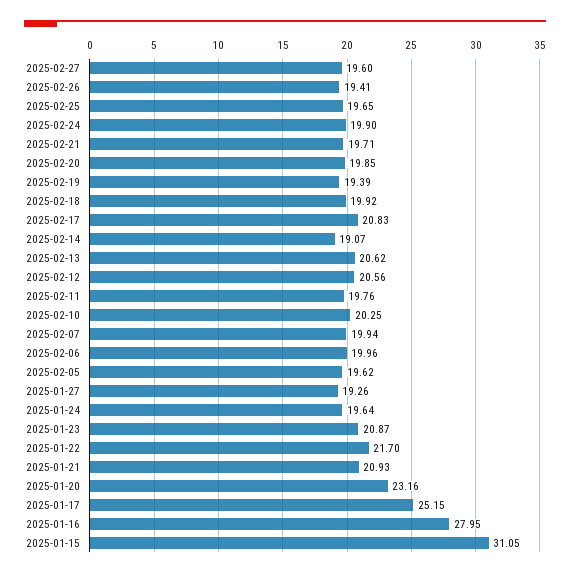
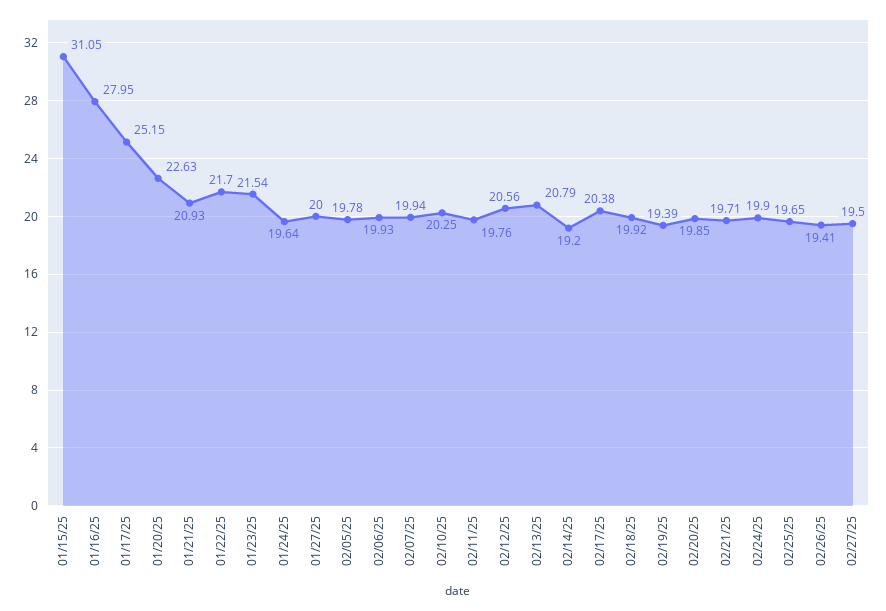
2025-02-27: 19.6 -> 19.5
2025-02-17: 20.83 -> 20.38
2025-02-14: 19.07 -> 19.2
2025-02-13: 20.62 -> 20.79
2025-02-06: 19.96 -> 19.93
2025-02-05: 19.62 -> 19.78
2025-01-27: 19.26 -> 20
2025-01-23: 20.87 -> 21.54
2025-01-20: 23.16 -> 22.63

